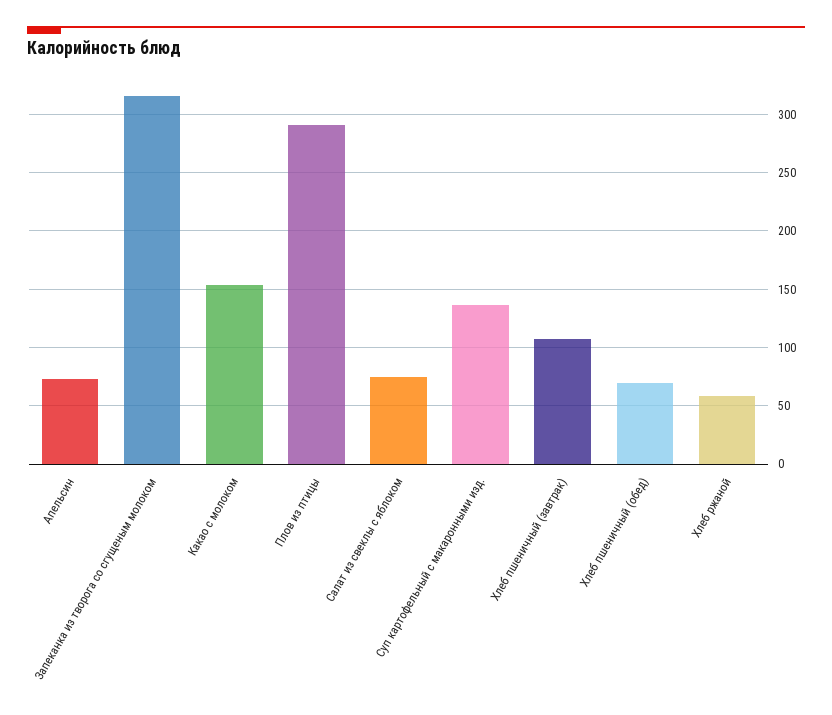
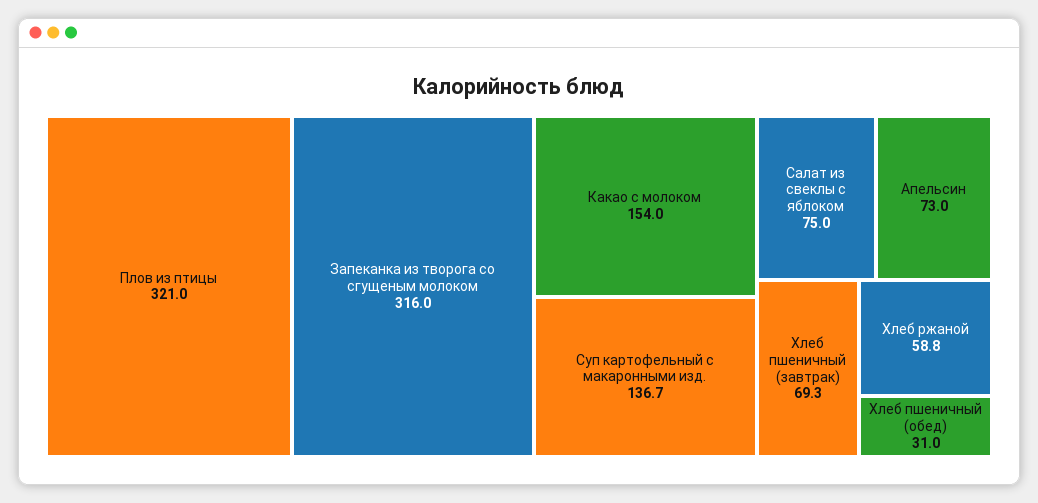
Плов из птицы: 290 -> 321
Хлеб пшеничный (завтрак): 110 -> 69.3
Хлеб пшеничный (обед): 70 -> 31

